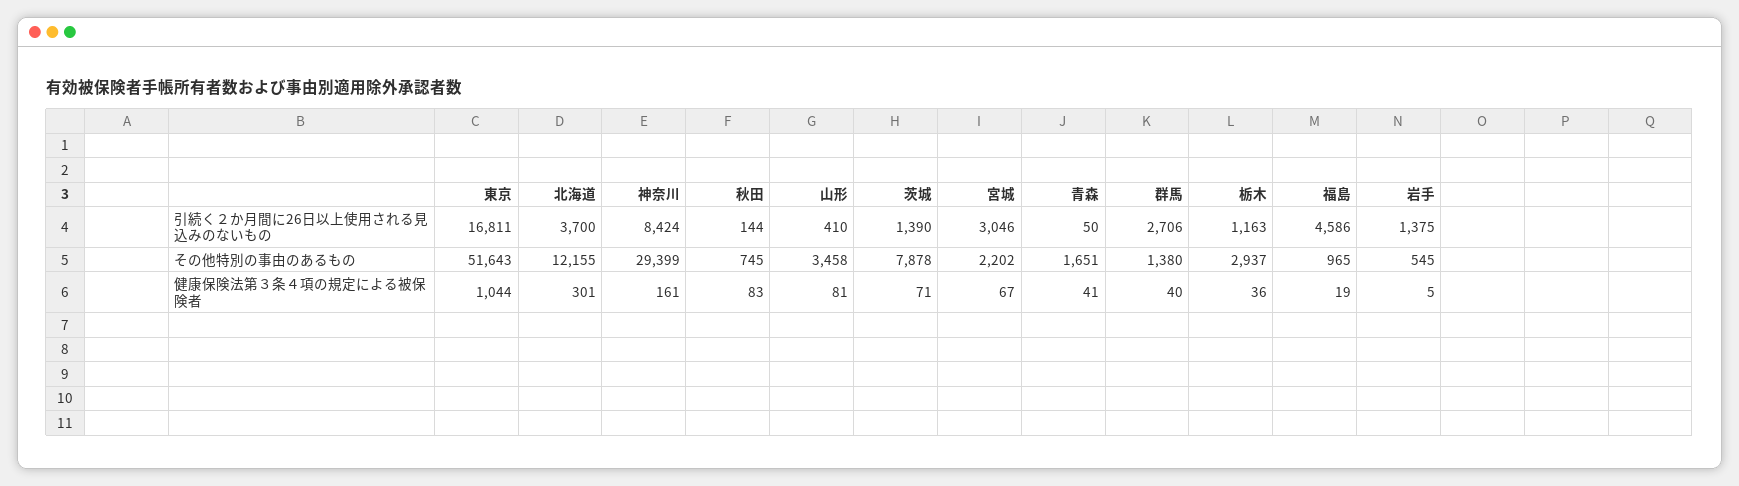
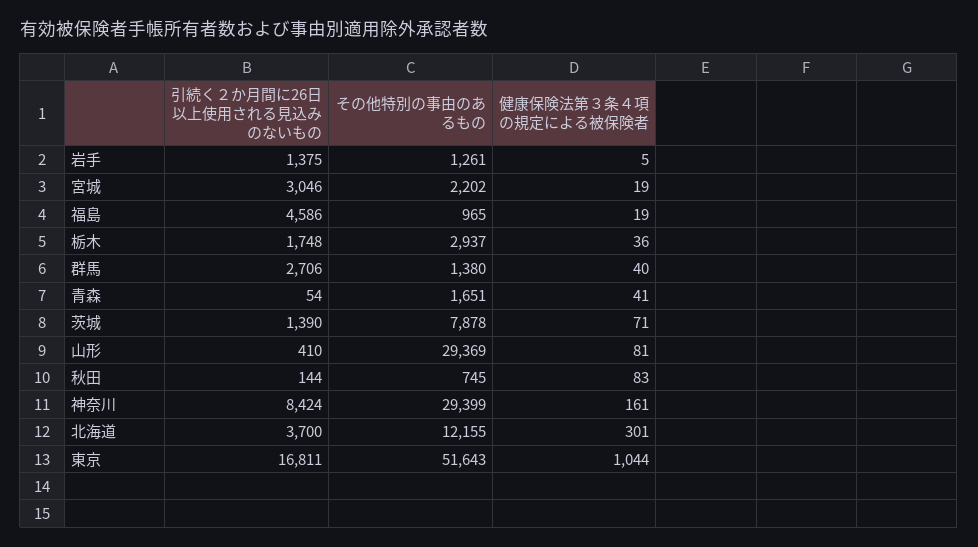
青森, 引続く２か月間に26日以上使用される見込みのないもの: 50 -> 54
栃木, 引続く２か月間に26日以上使用される見込みのないもの: 1163 -> 1748
山形, その他特別の事由のあるもの: 3458 -> 29369
岩手, その他特別の事由のあるもの: 545 -> 1261
宮城, 健康保険法第３条４項の規定による被保険者: 67 -> 19

